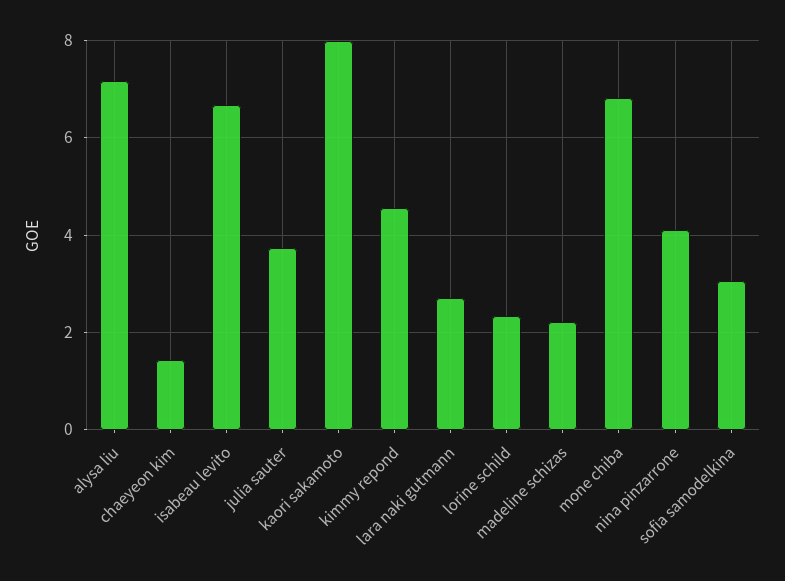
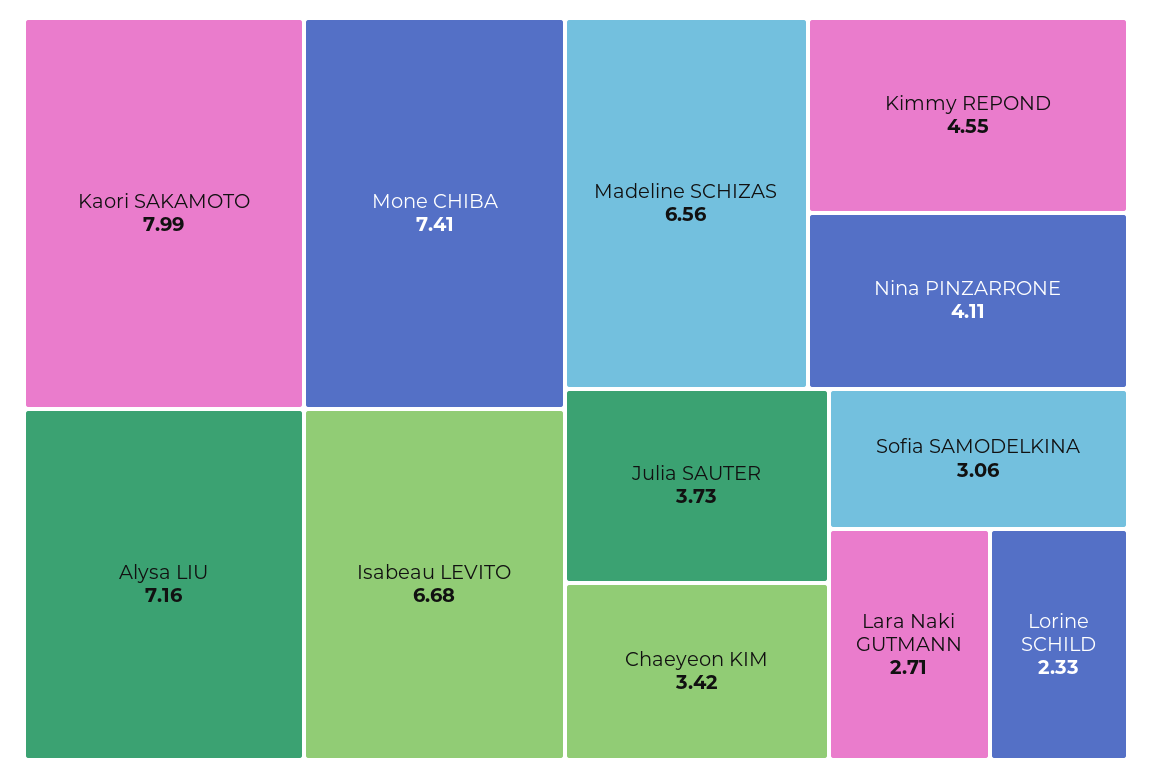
chaeyeon kim: 1.4 -> 3.42
madeline schizas: 2.2 -> 6.56
mone chiba: 6.8 -> 7.41

